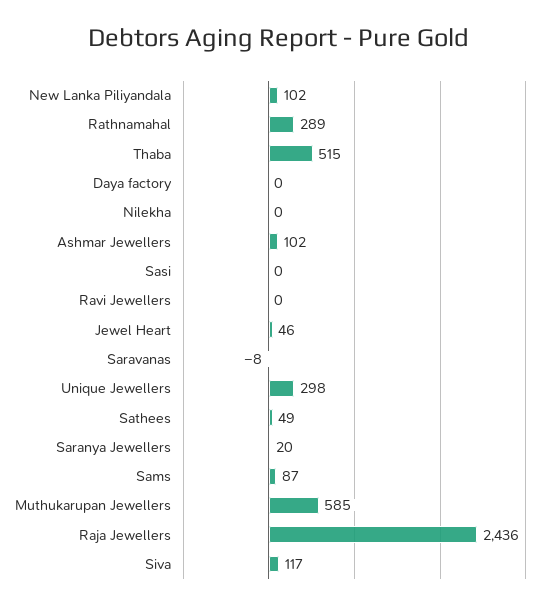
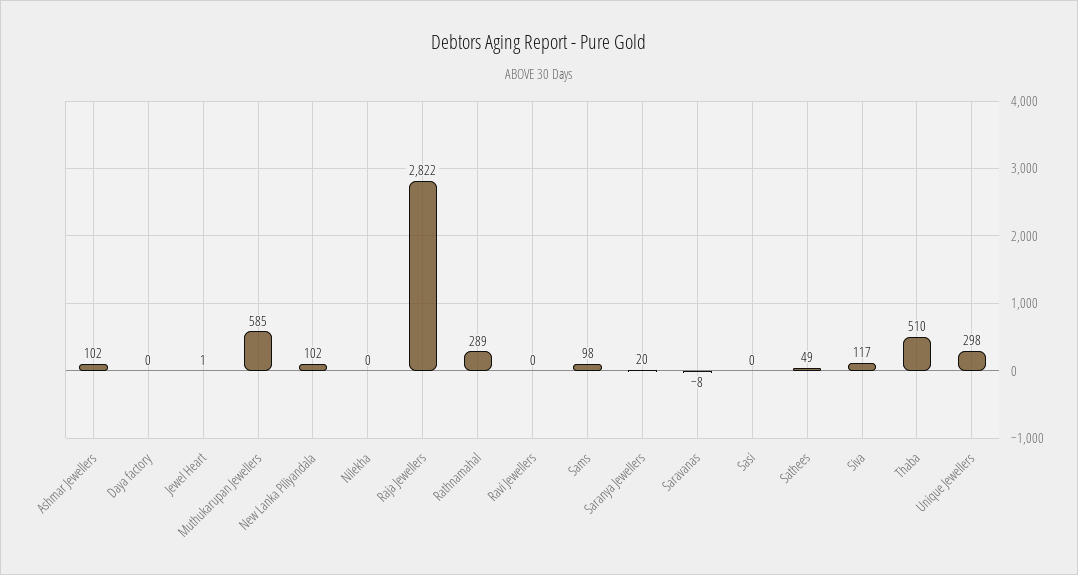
Thaba: 515 -> 510
Jewel Heart: 46 -> 1
Sams: 87 -> 98
Raja Jewellers: 2436 -> 2822

